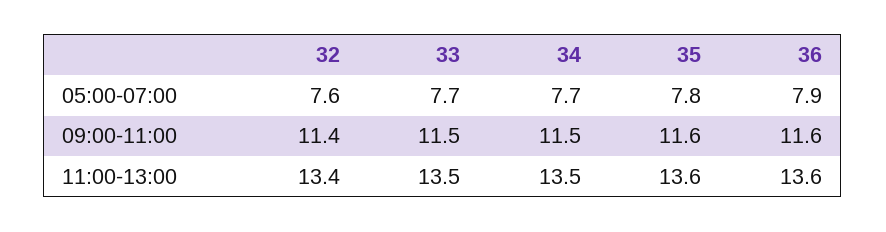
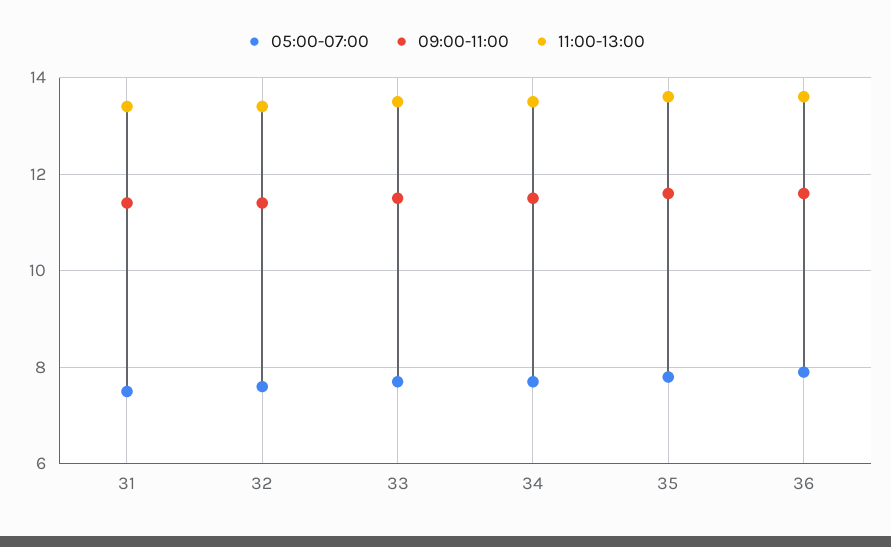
05:00-07:00, 31: none -> 7.5
09:00-11:00, 31: none -> 11.5
11:00-13:00, 31: none -> 13.5

